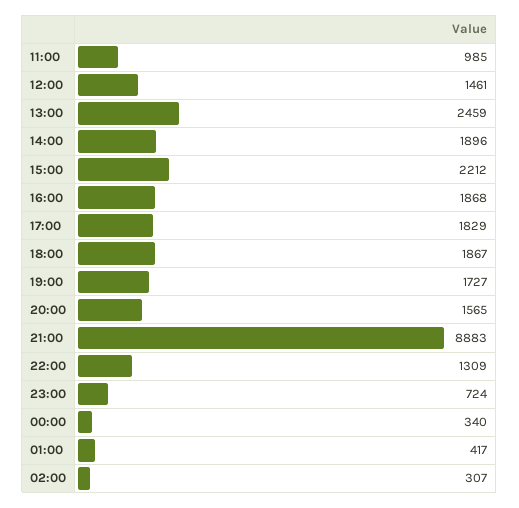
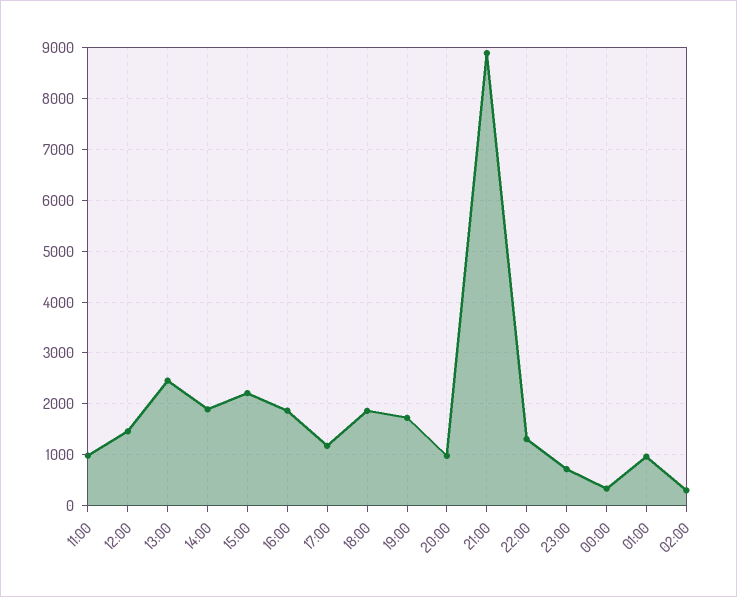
17:00: 1829 -> 1200
20:00: 1565 -> 1000
01:00: 417 -> 1000

